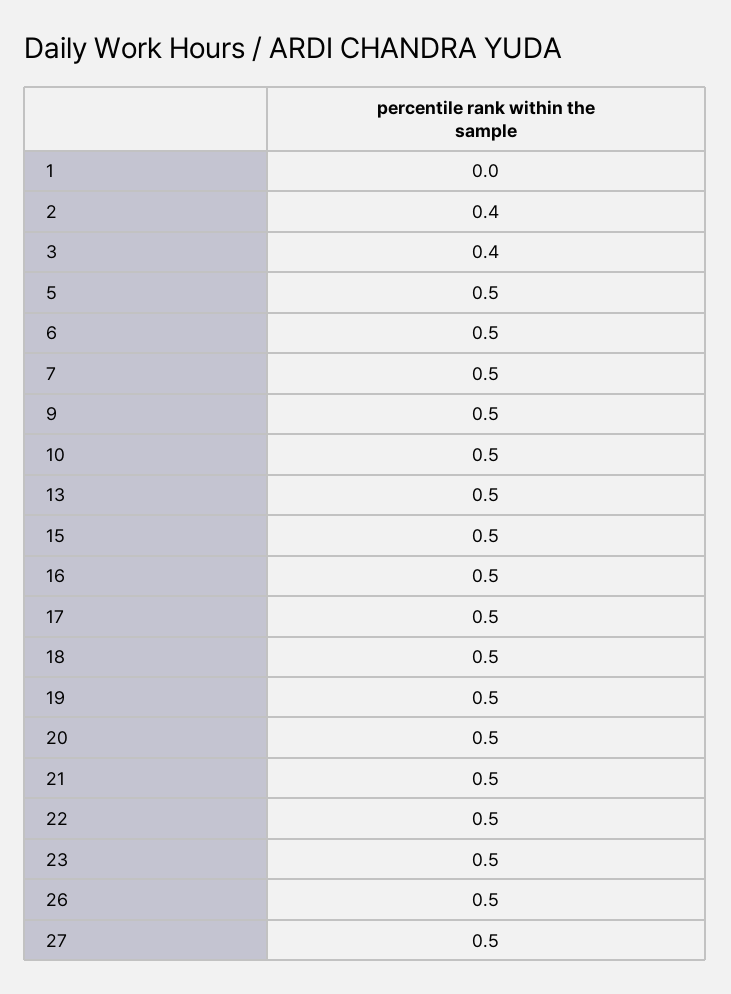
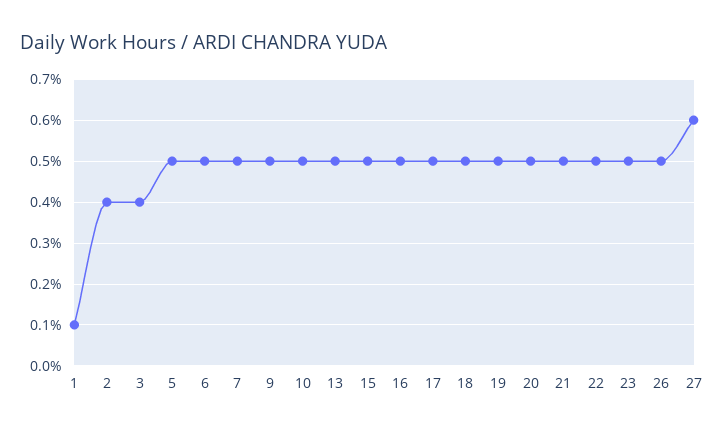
1: 0 -> 0.1
27: 0.5 -> 0.6

